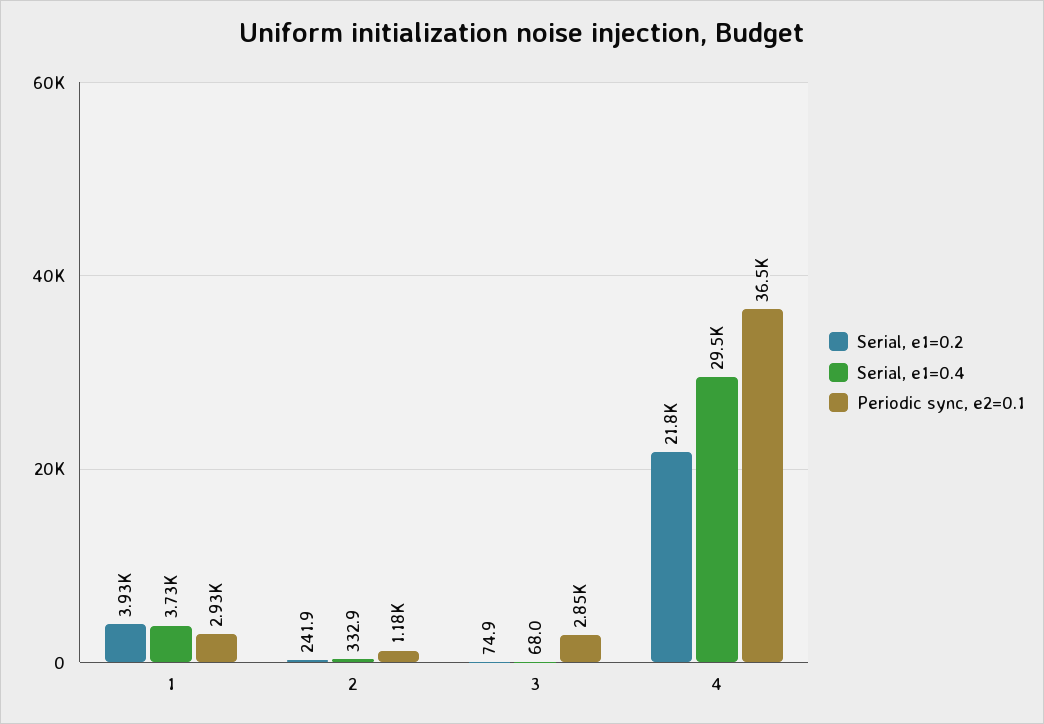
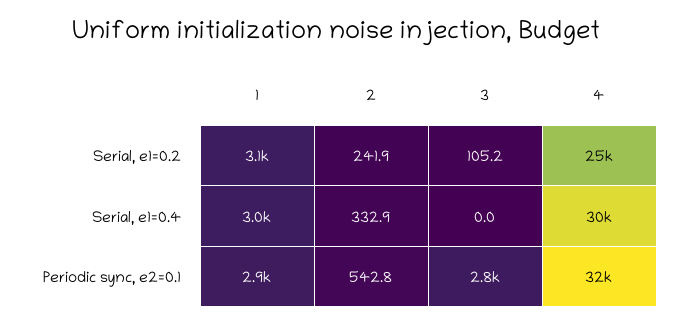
Serial, e1=0.2, 1: 3930 -> 3100
Serial, e1=0.4, 1: 3730 -> 3000
Periodic sync, e2=0.1, 2: 1180 -> 542.8
Serial, e1=0.2, 3: 74.9 -> 105.2
Serial, e1=0.4, 3: 68 -> 0
Serial, e1=0.2, 4: 21800 -> 25000
Periodic sync, e2=0.1, 4: 36500 -> 32000

